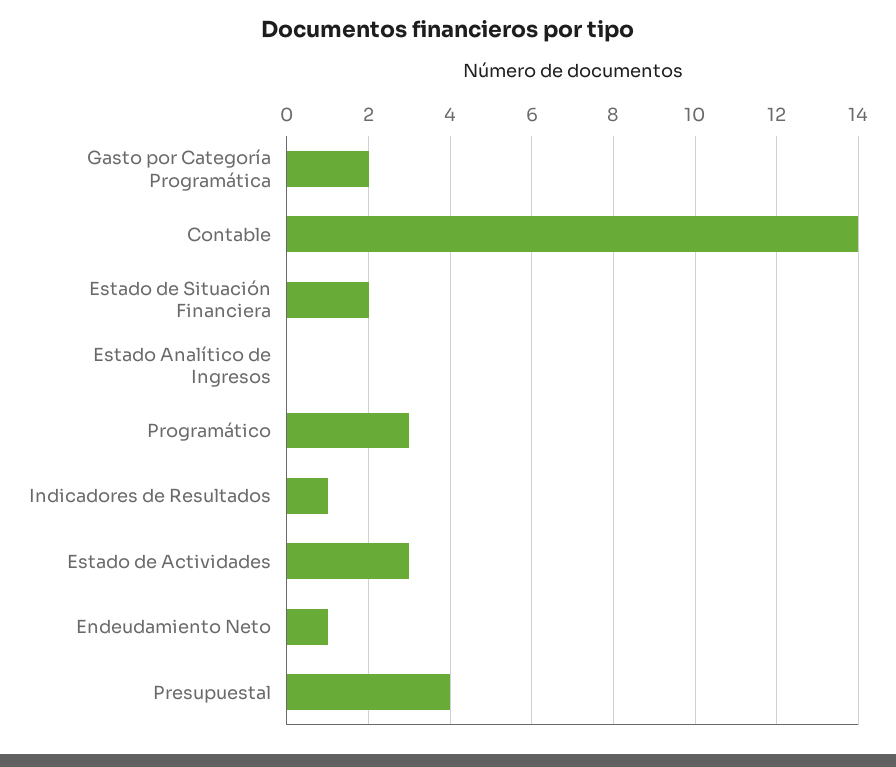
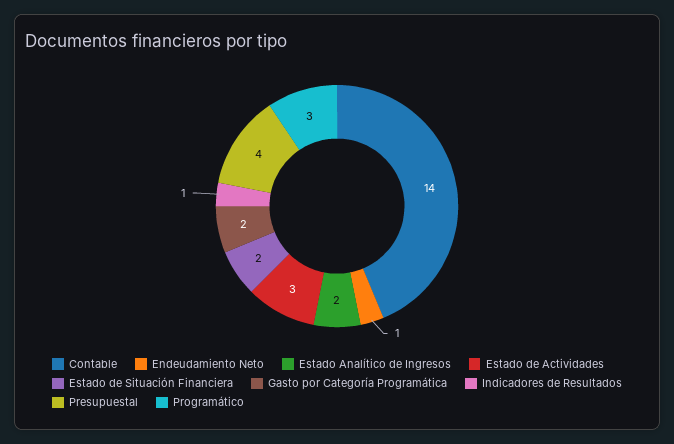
Estado Analítico de Ingresos: 0 -> 2

